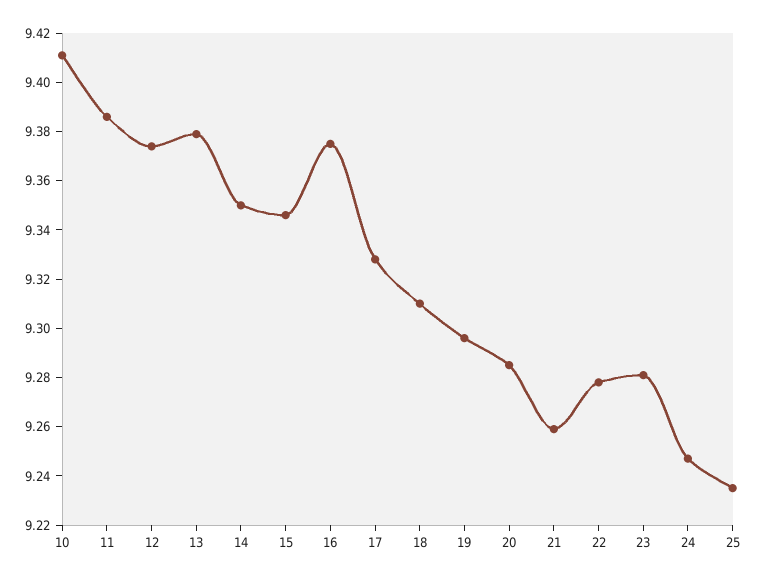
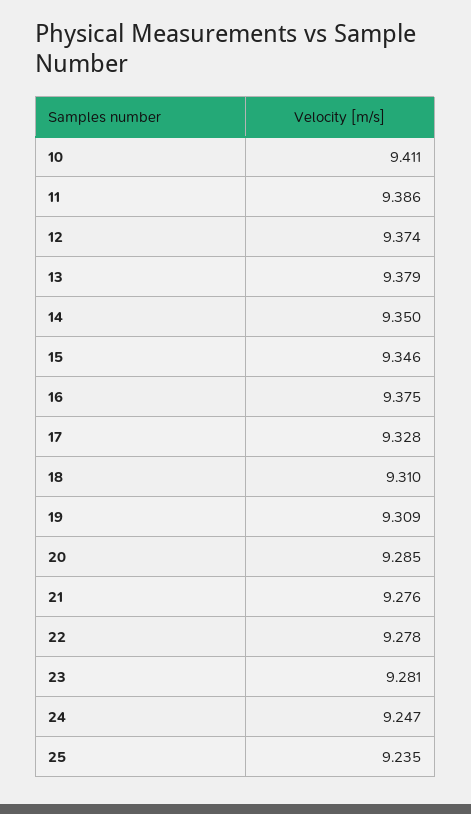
19: 9.295 -> 9.309
21: 9.26 -> 9.276

